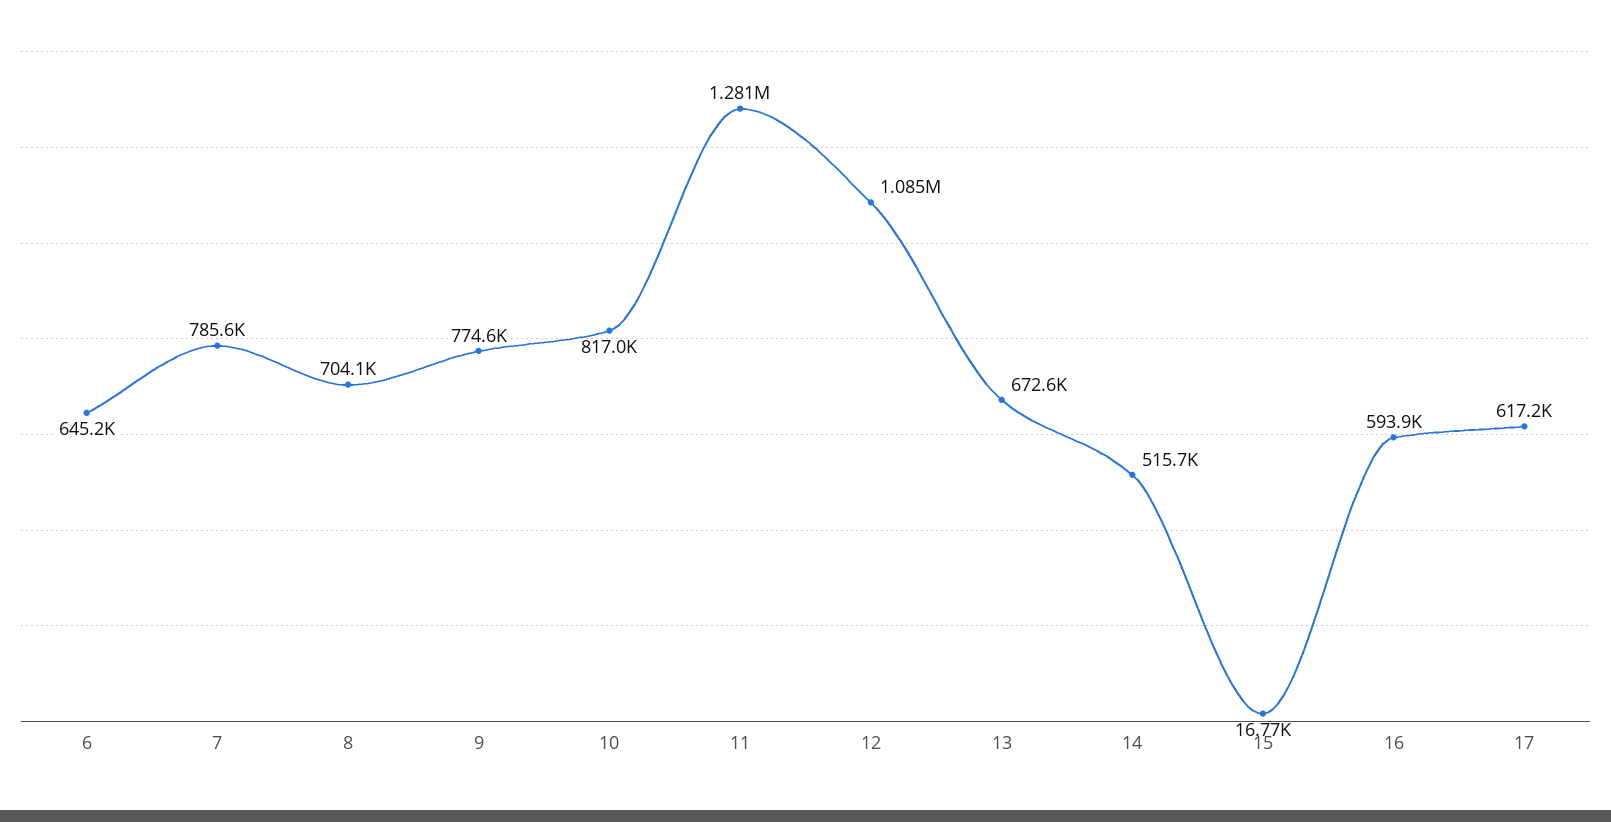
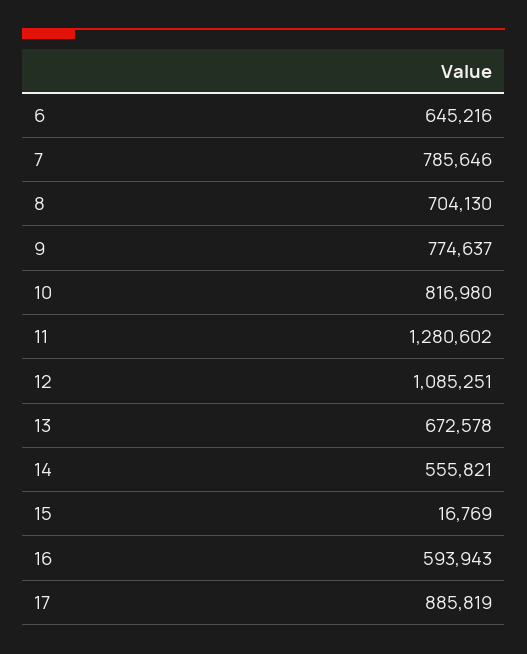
14: 515700 -> 555821
17: 617200 -> 885819

